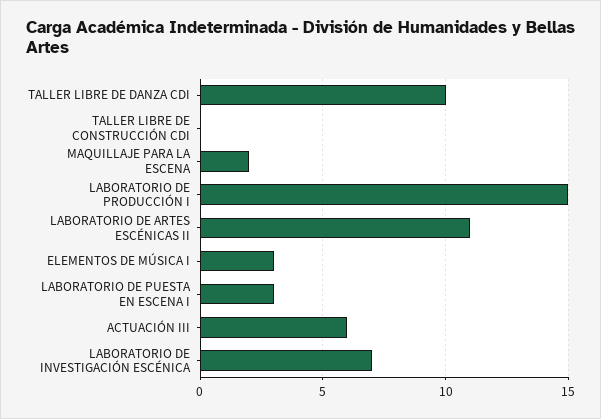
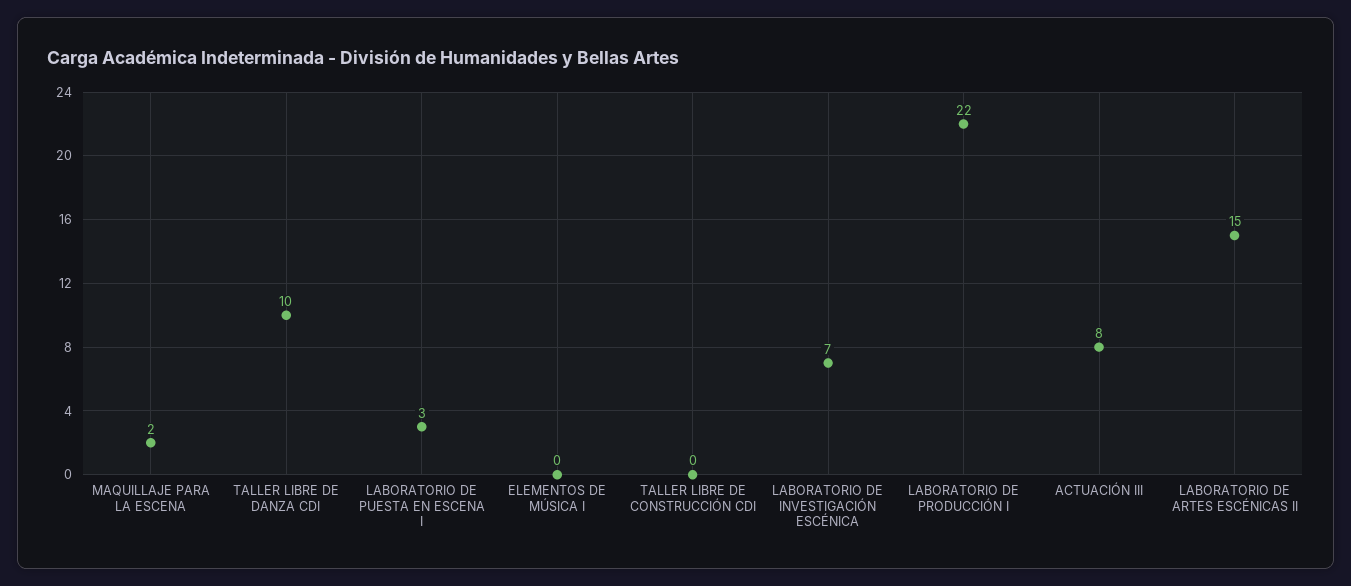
LABORATORIO DE PRODUCCIÓN I: 15 -> 22
LABORATORIO DE ARTES ESCÉNICAS II: 11 -> 15
ELEMENTOS DE MÚSICA I: 3 -> 0
ACTUACIÓN III: 6 -> 8

